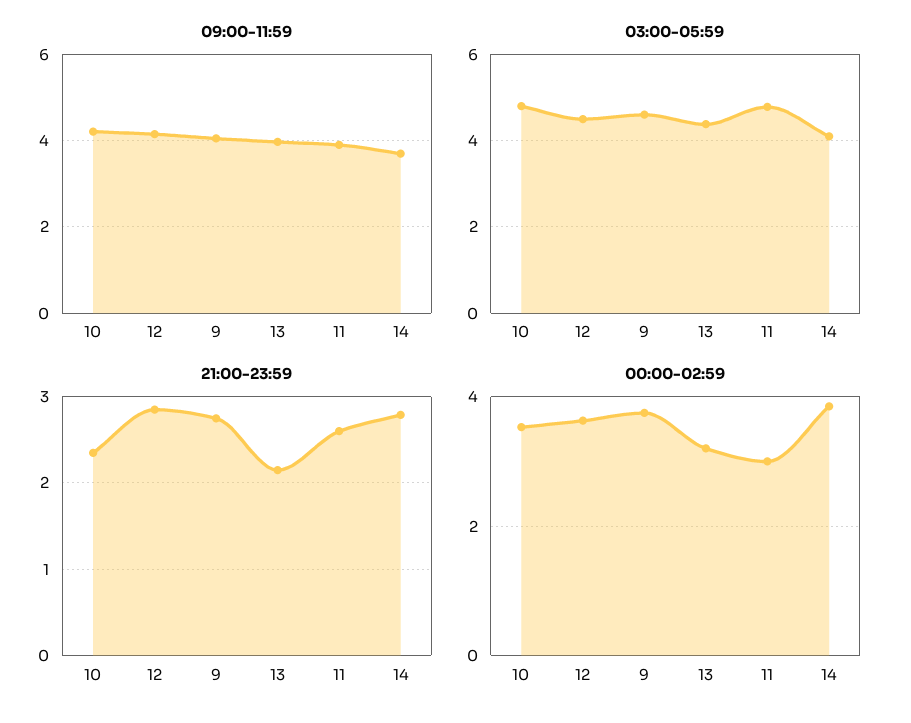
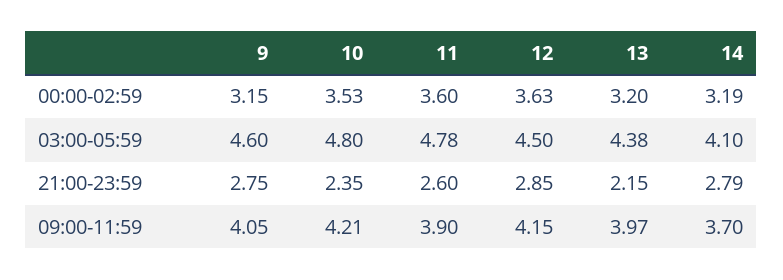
00:00-02:59, 9: 3.8 -> 3.15
00:00-02:59, 11: 3 -> 3.6
00:00-02:59, 14: 3.8 -> 3.19

